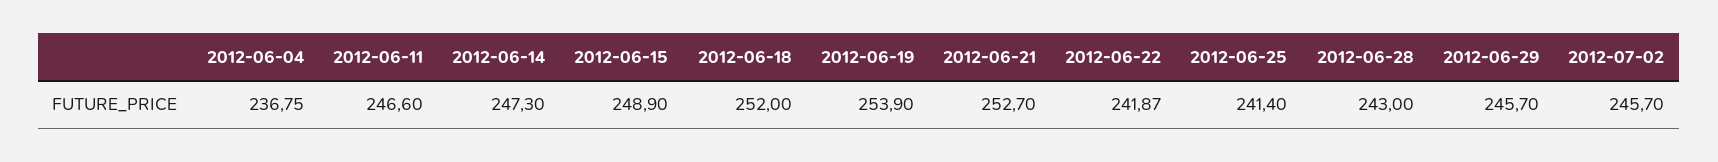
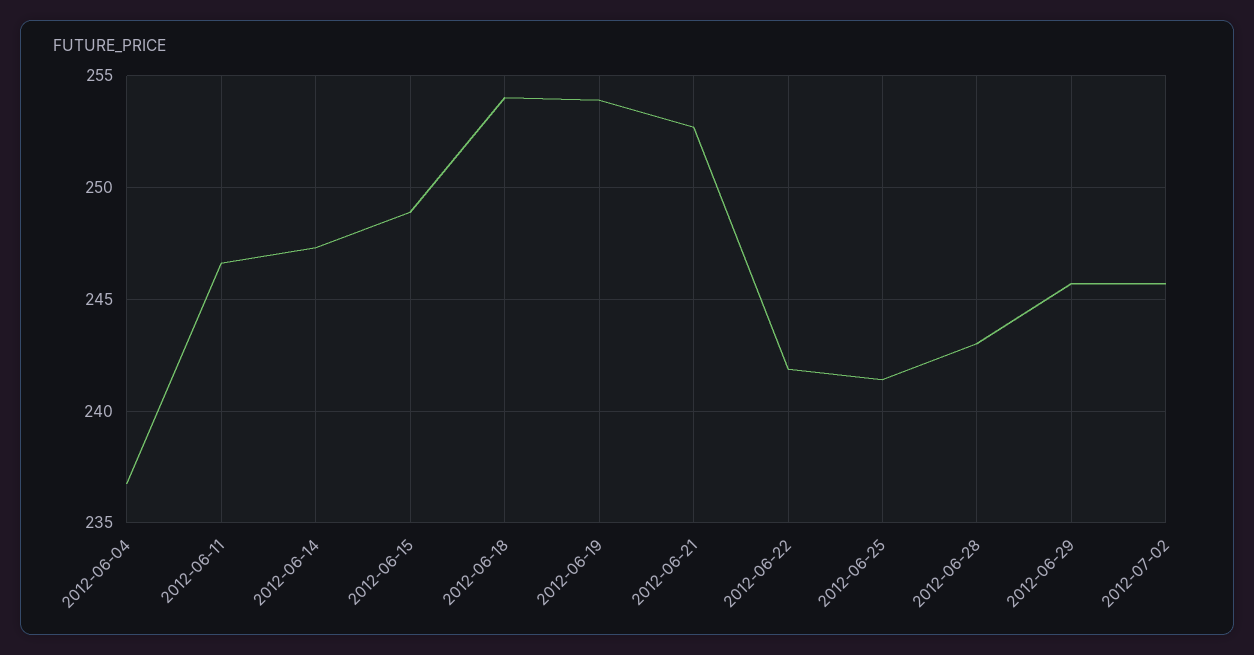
2012-06-18: 252 -> 254

